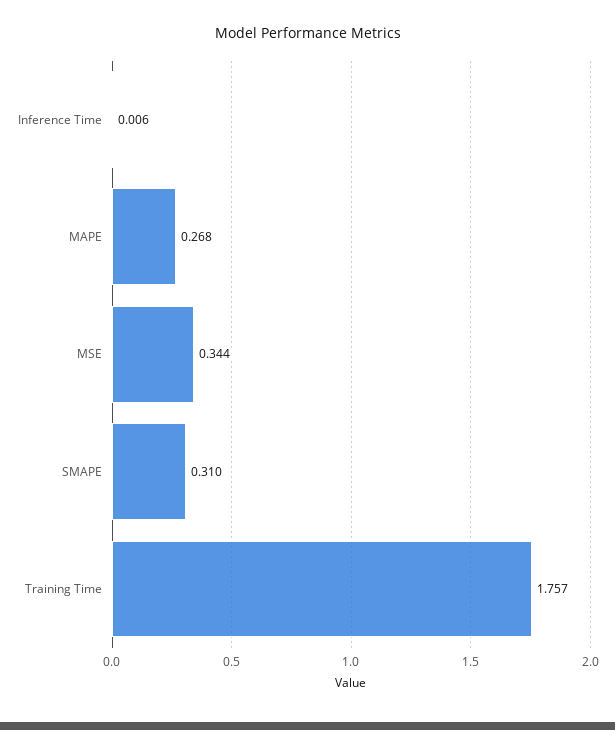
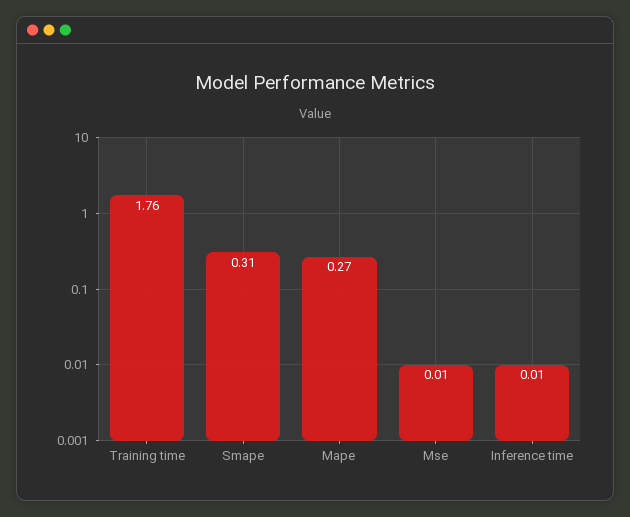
MSE: 0.344 -> 0.01

